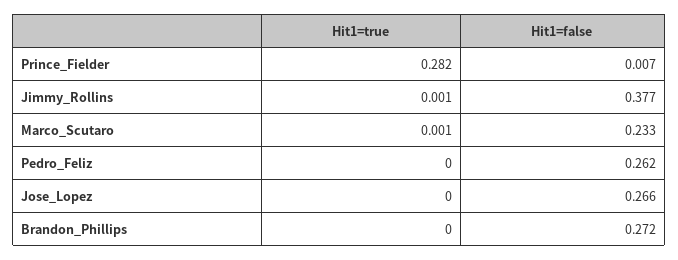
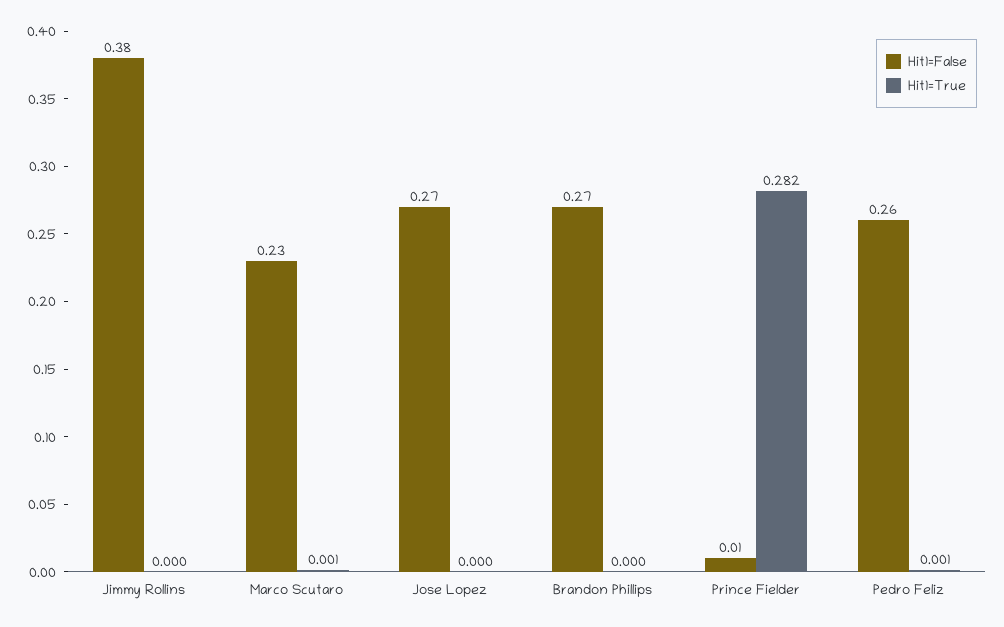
Hit1=true, Jimmy_Rollins: 0.001 -> 0
Hit1=true, Pedro_Feliz: 0 -> 0.001

